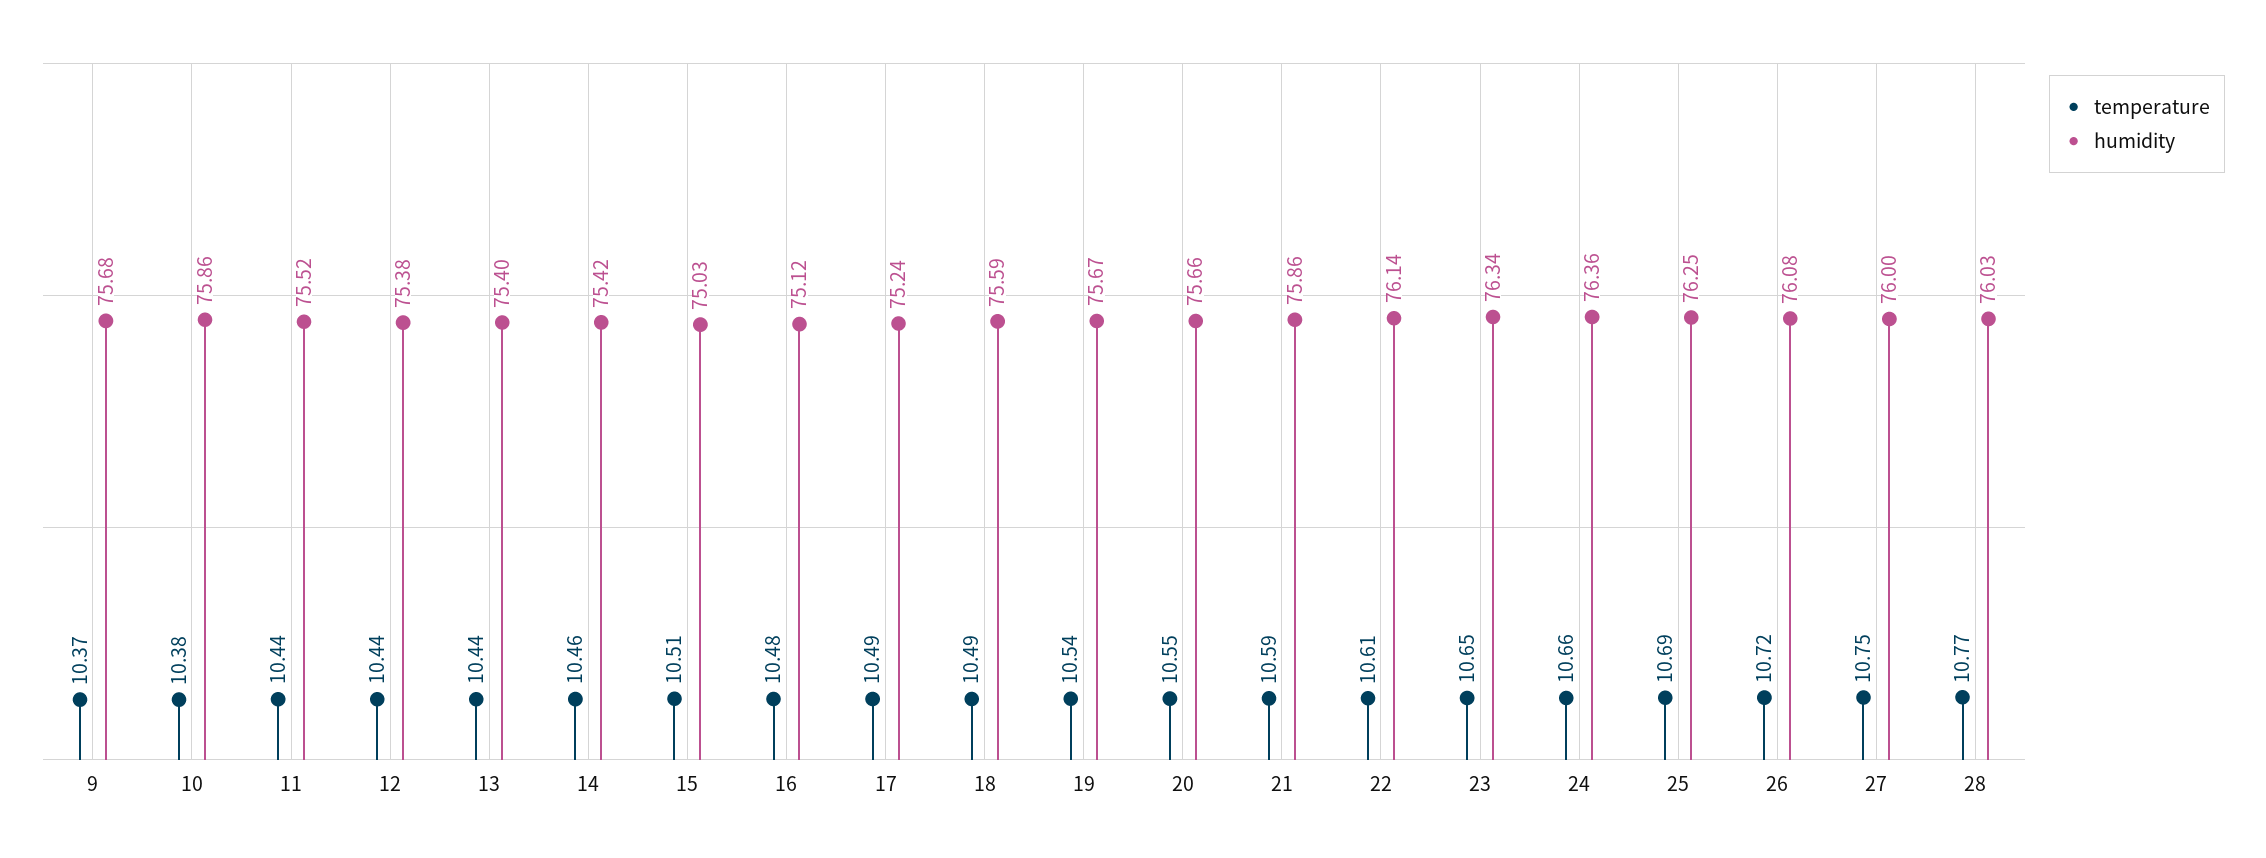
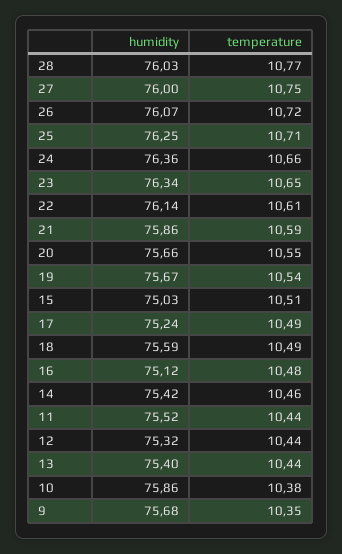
temperature, 9: 10.37 -> 10.35
humidity, 12: 75.38 -> 75.32
temperature, 25: 10.69 -> 10.71
humidity, 26: 76.08 -> 76.07

